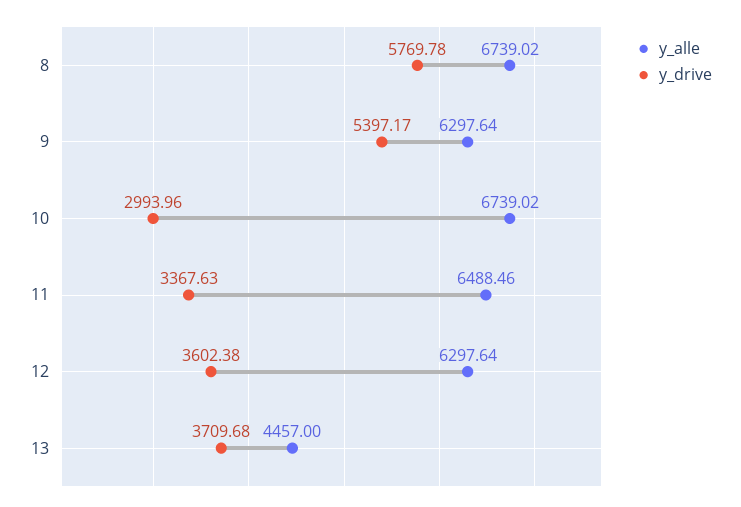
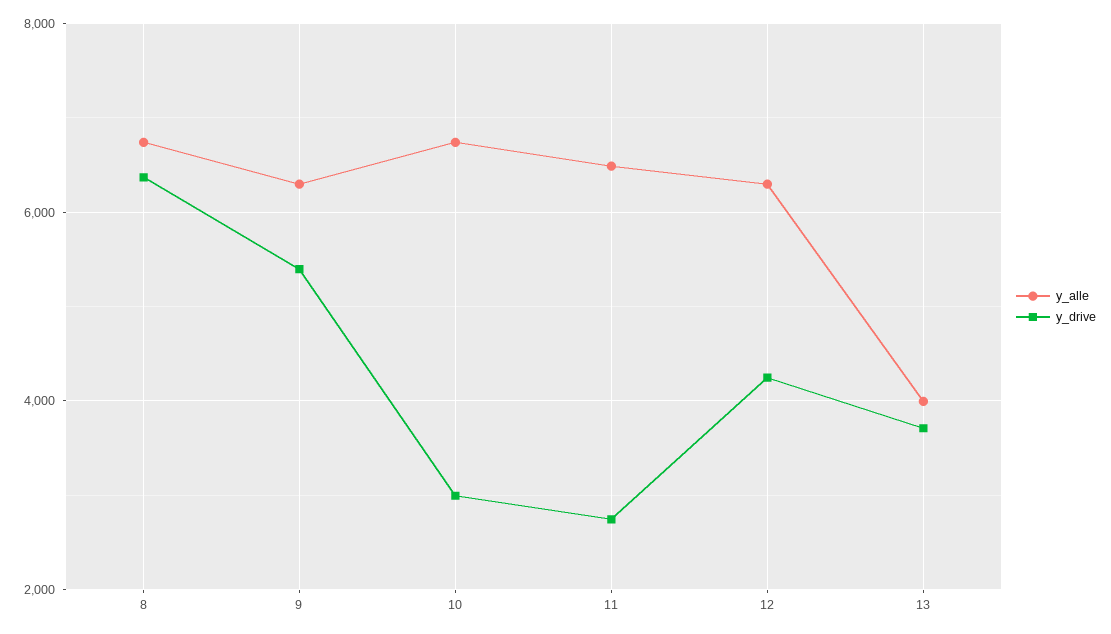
y_drive, 8: 5769.78 -> 6400
y_drive, 11: 3367.63 -> 2800
y_drive, 12: 3602.38 -> 4200
y_alle, 13: 4457 -> 4000

